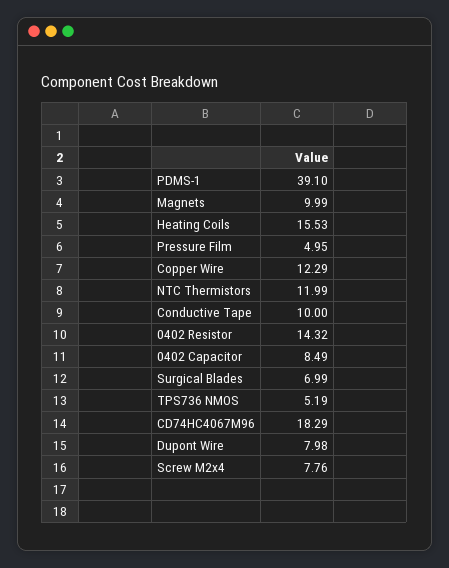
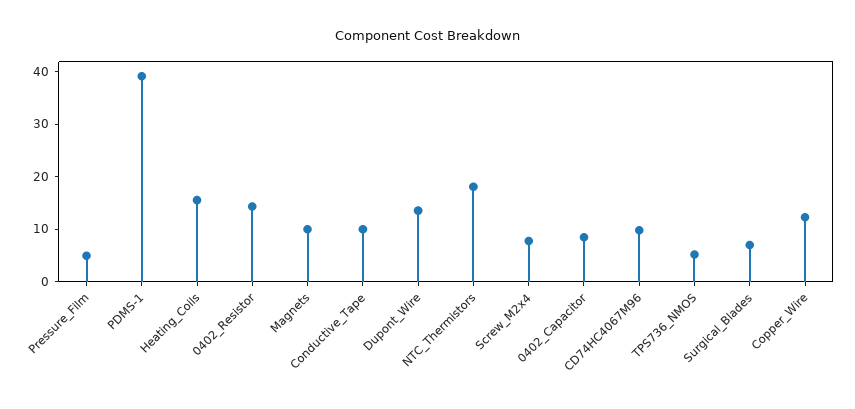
NTC Thermistors: 11.99 -> 18
CD74HC4067M96: 18.29 -> 10
Dupont Wire: 7.98 -> 14

